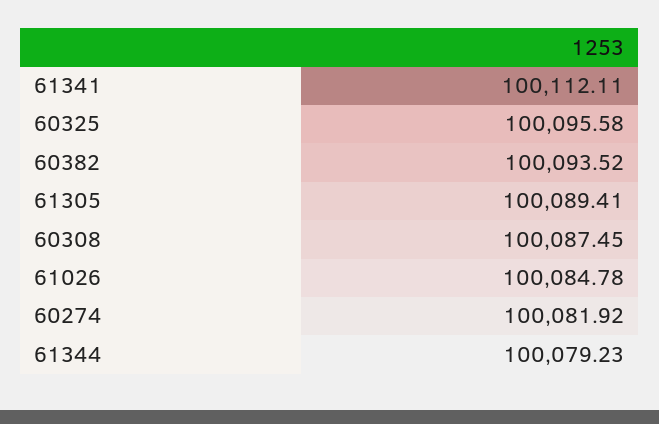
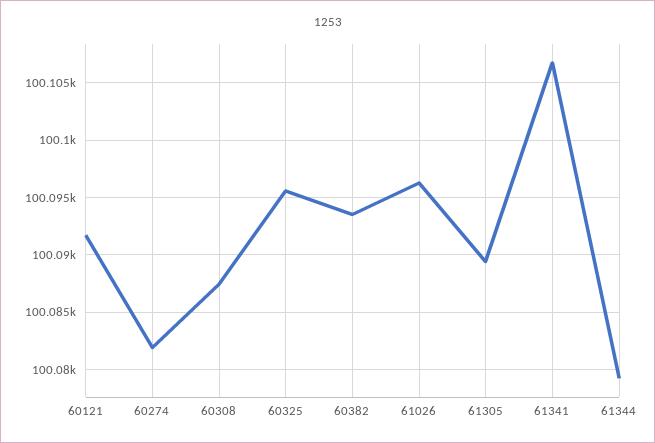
61341: 100112.11 -> 100107
61026: 100084.78 -> 100096
60121: none -> 100092

